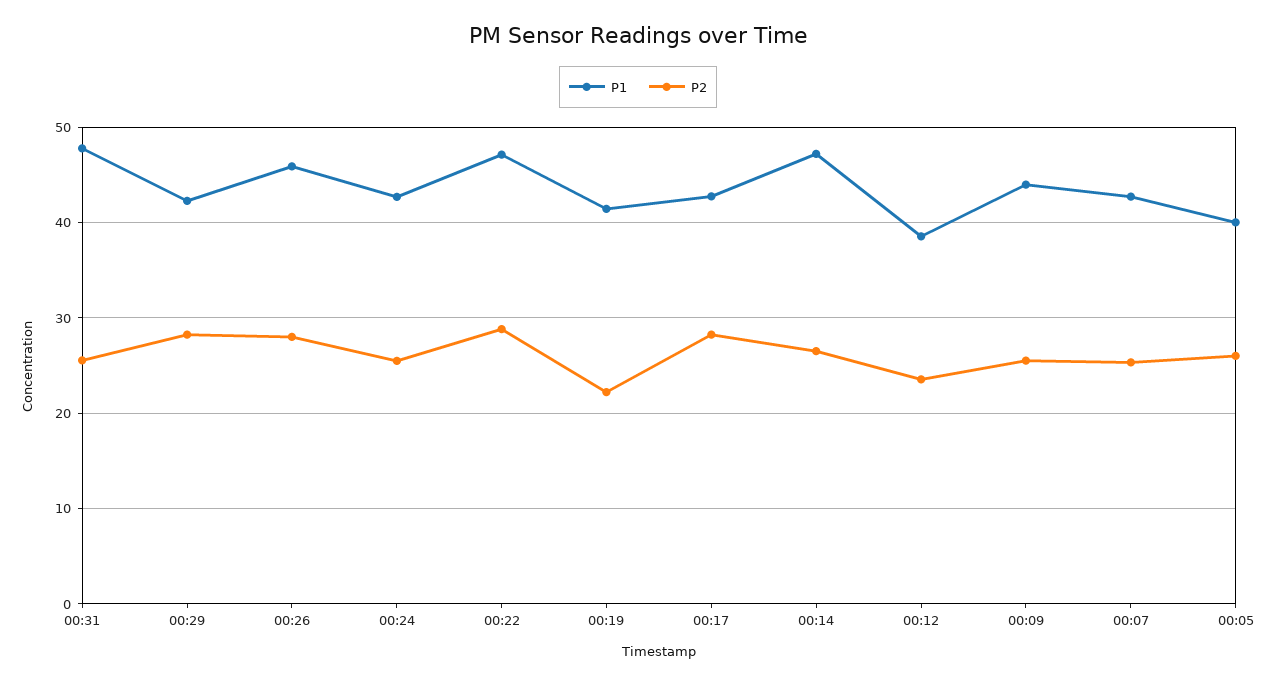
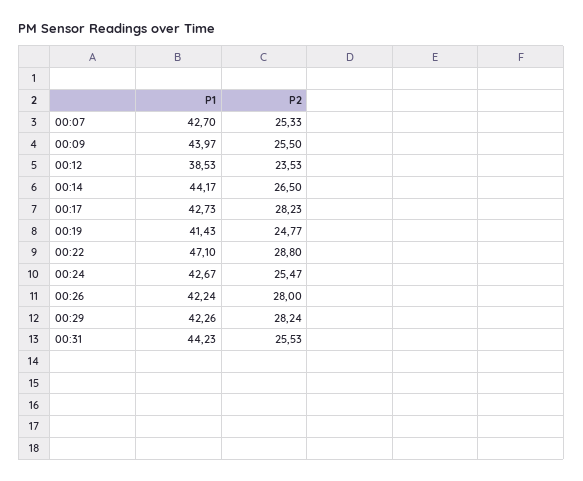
P1, 00:31: 48 -> 44.23
P1, 00:26: 46 -> 42.24
P2, 00:19: 22 -> 24.77
P1, 00:14: 47 -> 44.17
P1, 00:05: 40 -> none
P2, 00:05: 26 -> none

